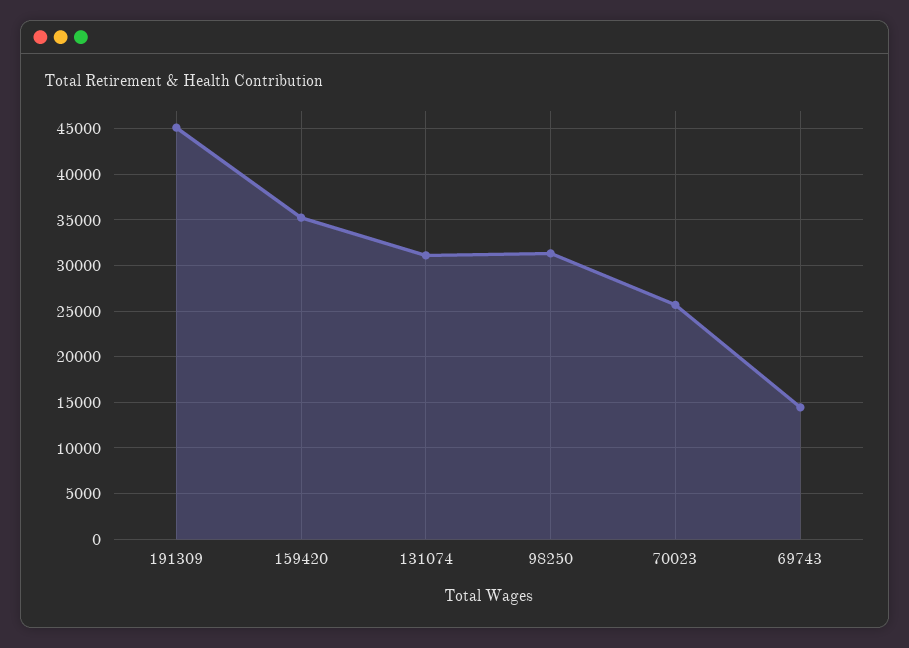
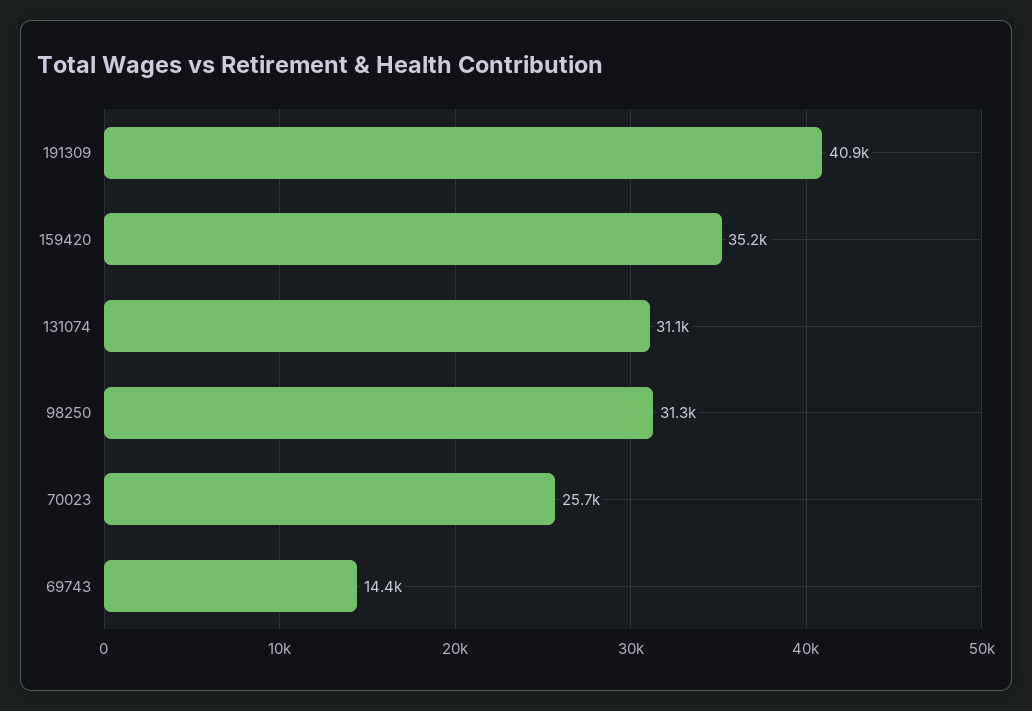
191309: 45000 -> 40900

